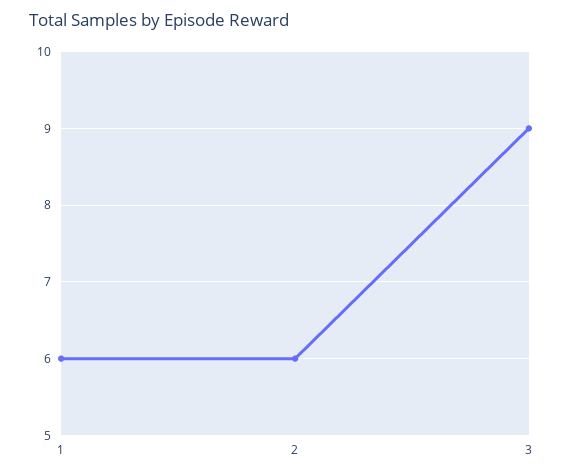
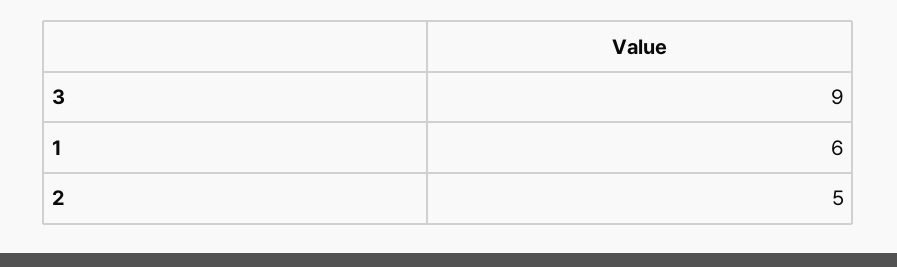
2: 6 -> 5

